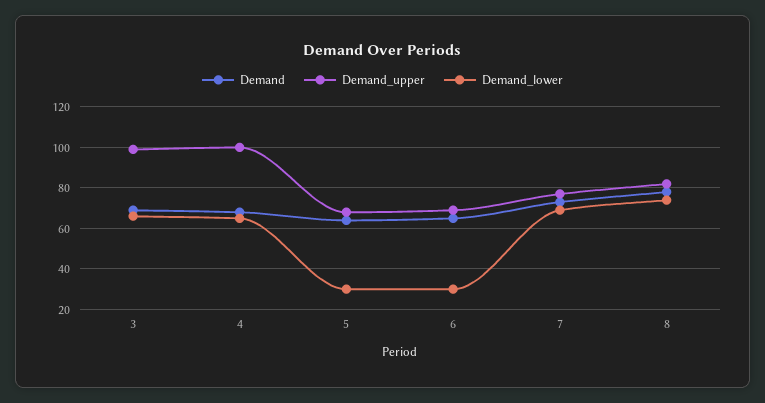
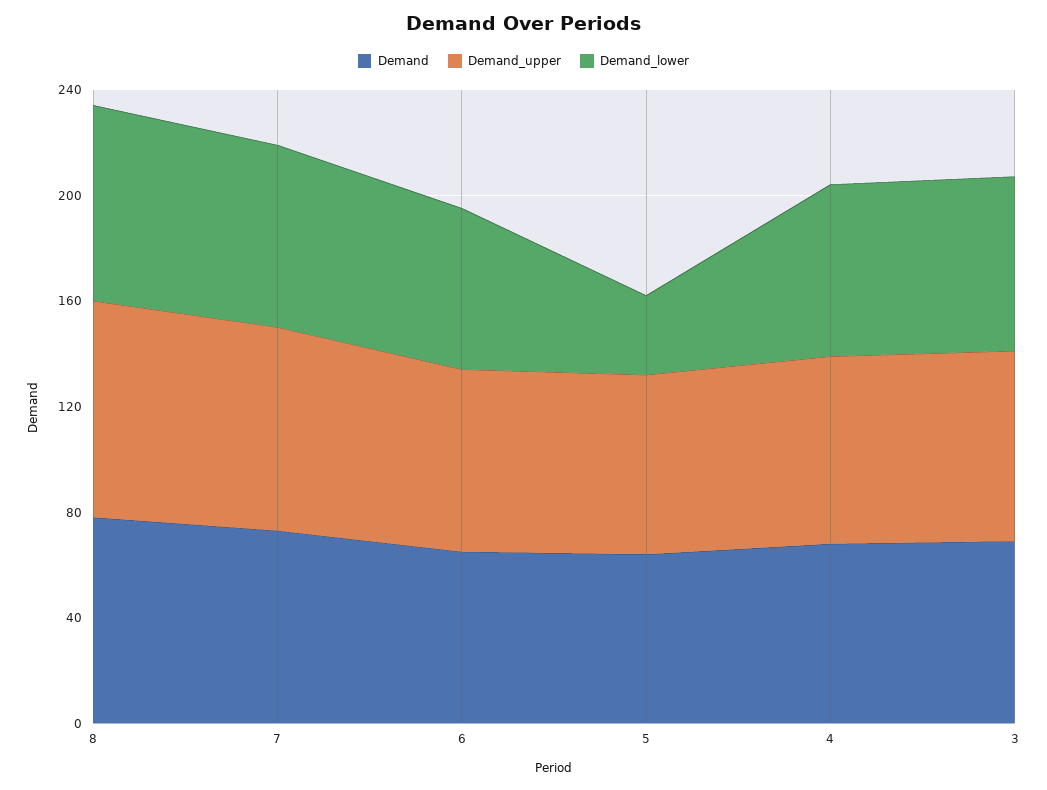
Demand_upper, 3: 100 -> 70
Demand_upper, 4: 100 -> 70
Demand_lower, 6: 30 -> 60

